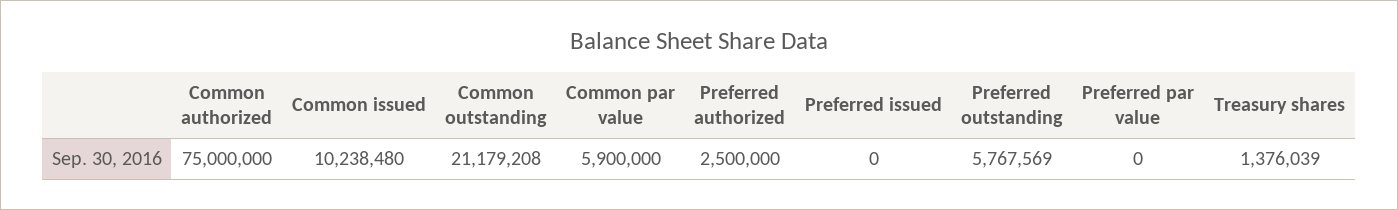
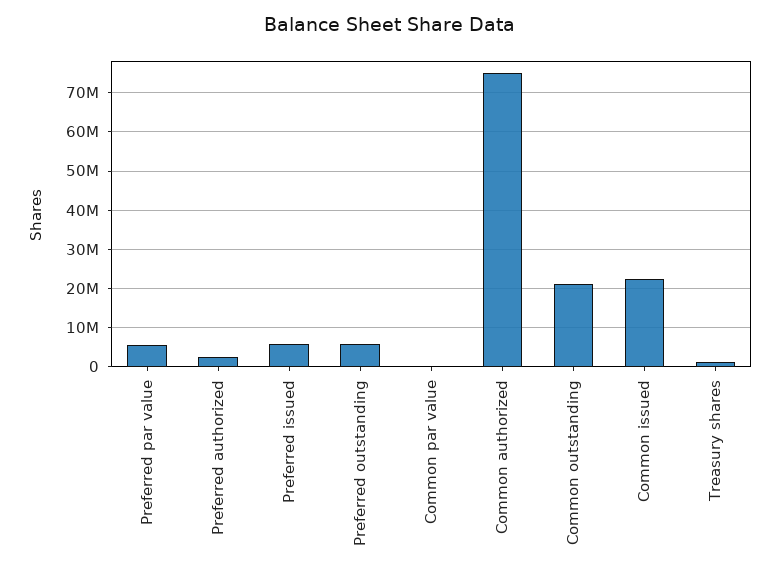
Common issued: 10238480 -> 22000000
Common par value: 5900000 -> 0
Preferred issued: 0 -> 6000000
Preferred par value: 0 -> 6000000

